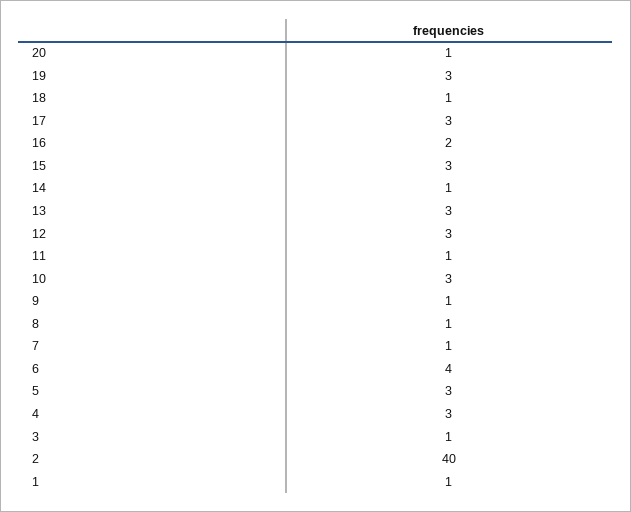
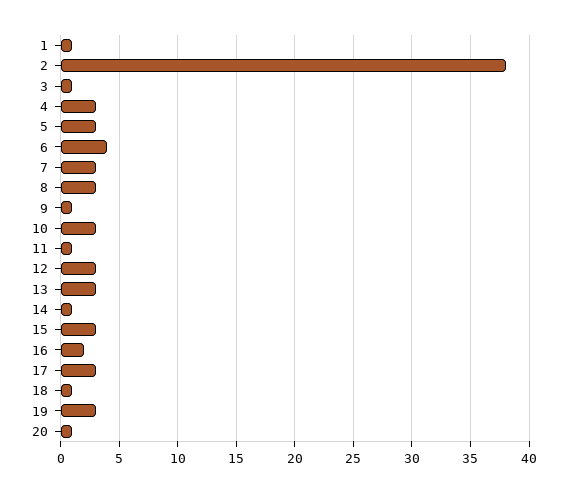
8: 1 -> 3
7: 1 -> 3
2: 40 -> 38

